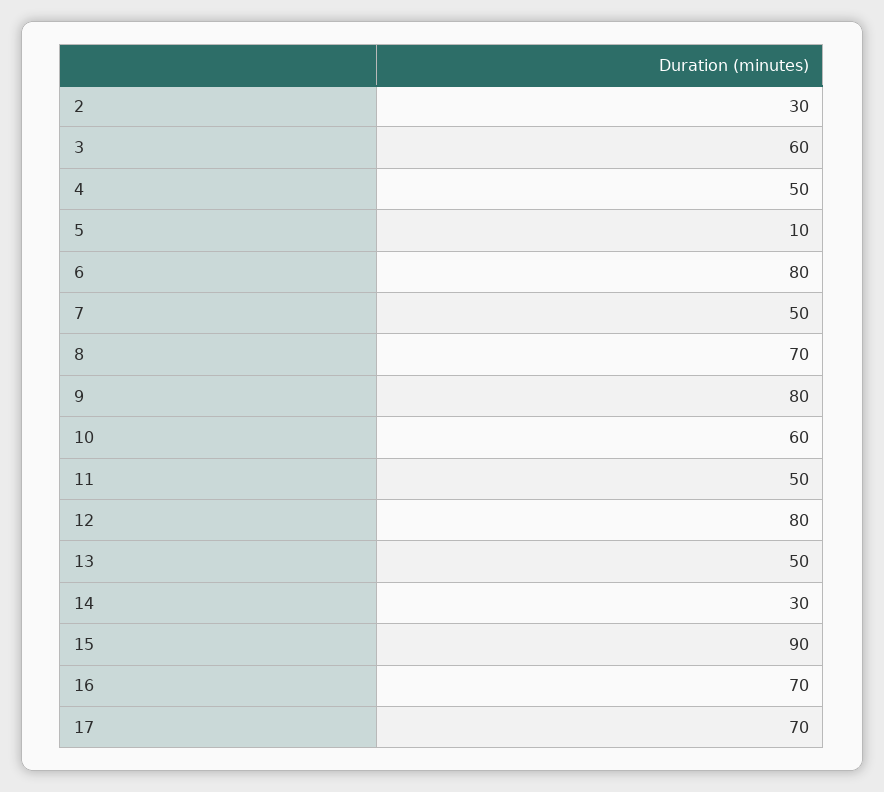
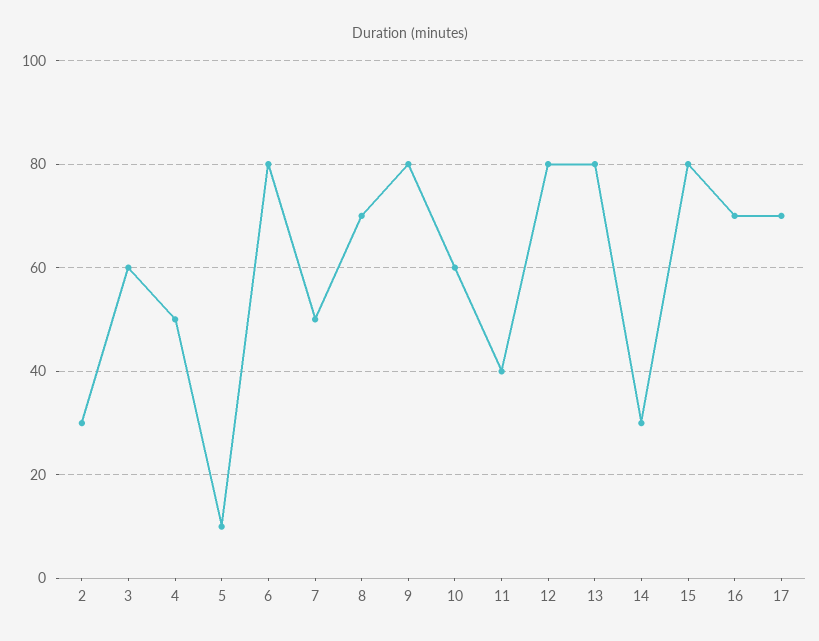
11: 50 -> 40
13: 50 -> 80
15: 90 -> 80

